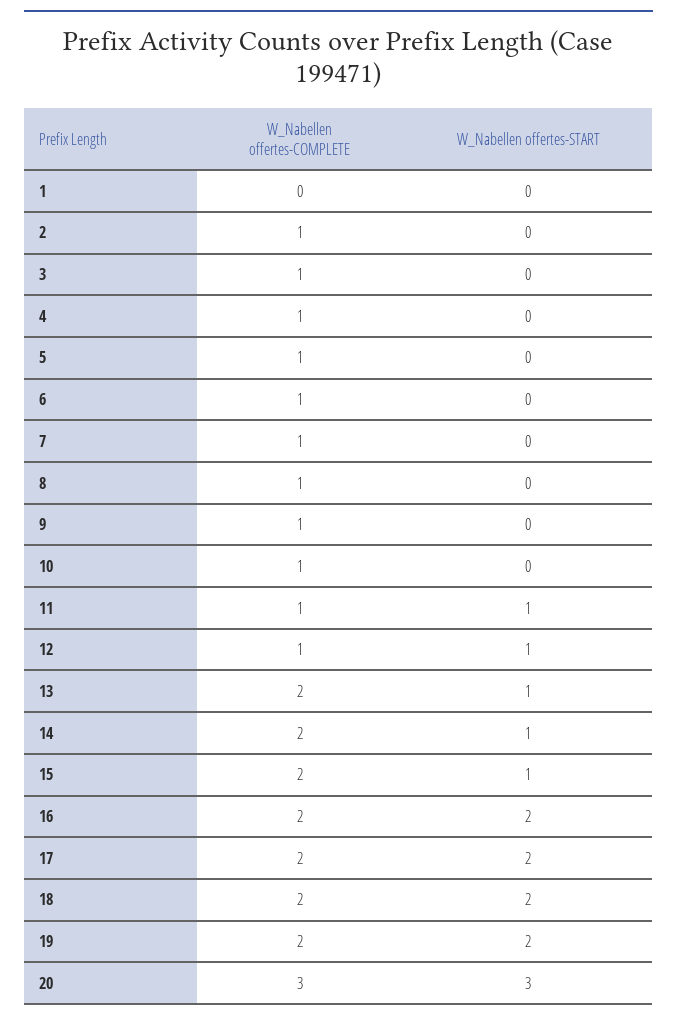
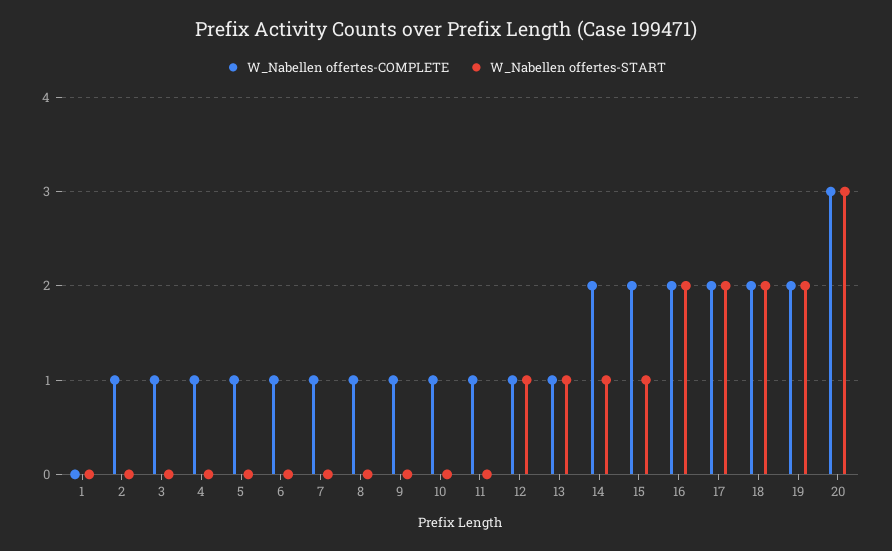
W_Nabellen offertes-START, 11: 1 -> 0
W_Nabellen offertes-COMPLETE, 13: 2 -> 1

